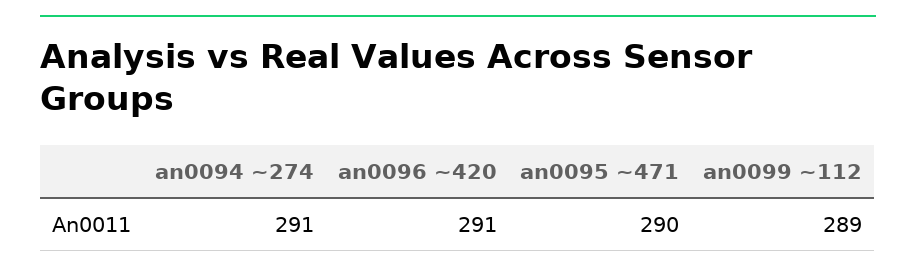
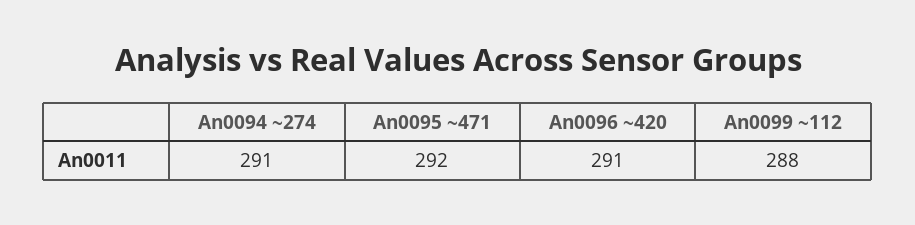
an0095 ~471: 290 -> 292
an0099 ~112: 289 -> 288

